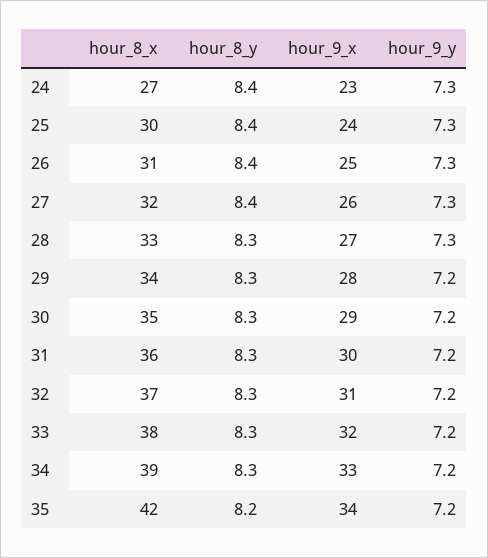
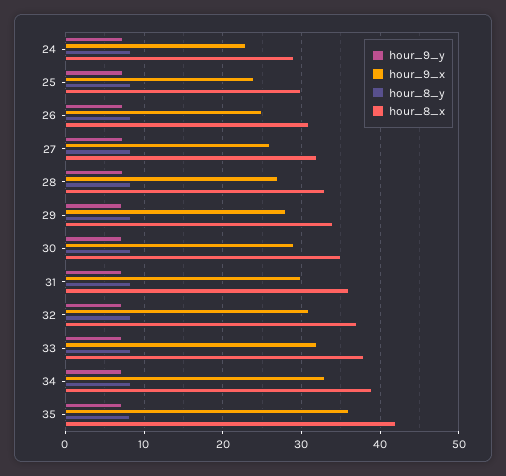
hour_8_x, 24: 27 -> 29
hour_9_x, 35: 34 -> 36

